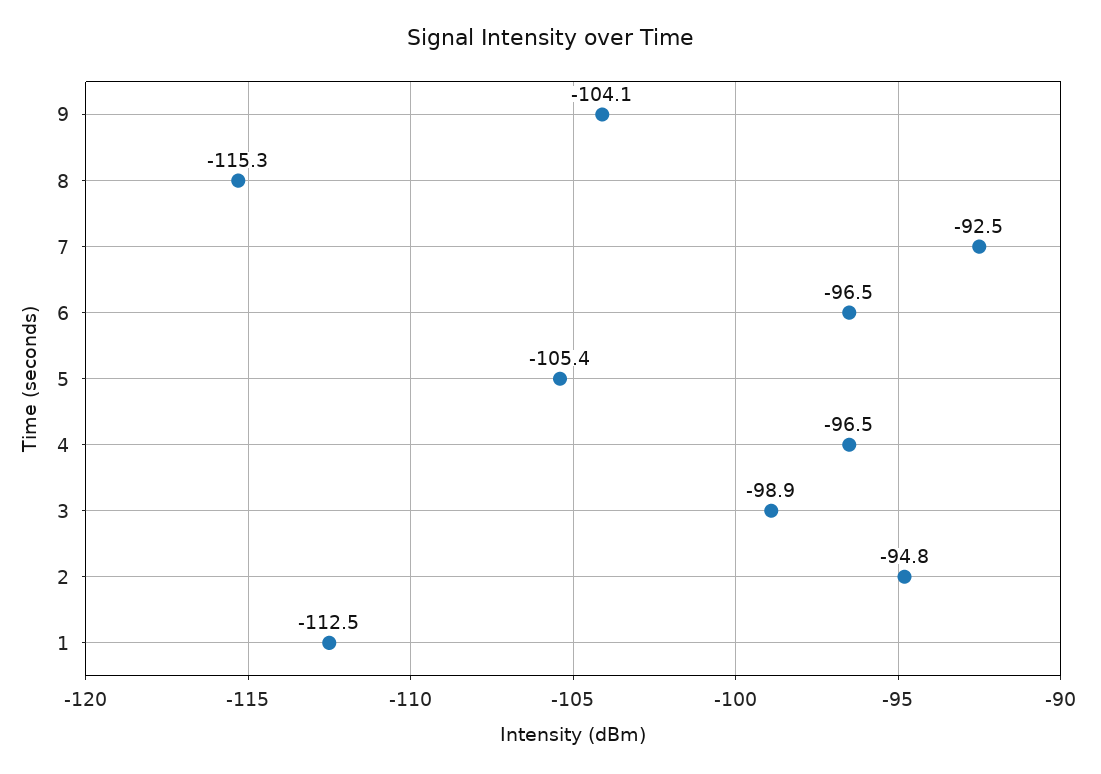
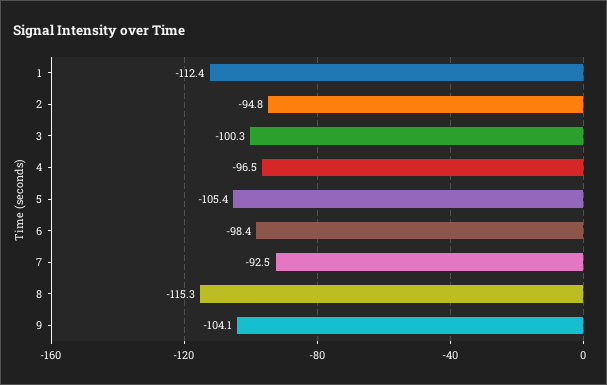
6: -96.5 -> -98.4
3: -98.9 -> -100.3
1: -112.5 -> -112.4

